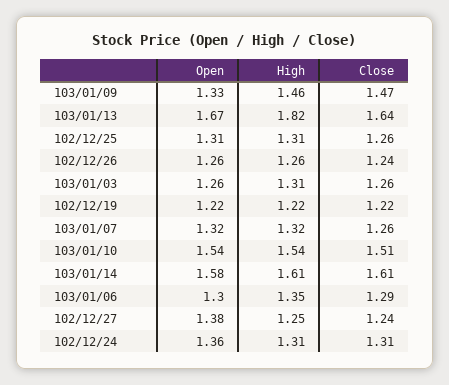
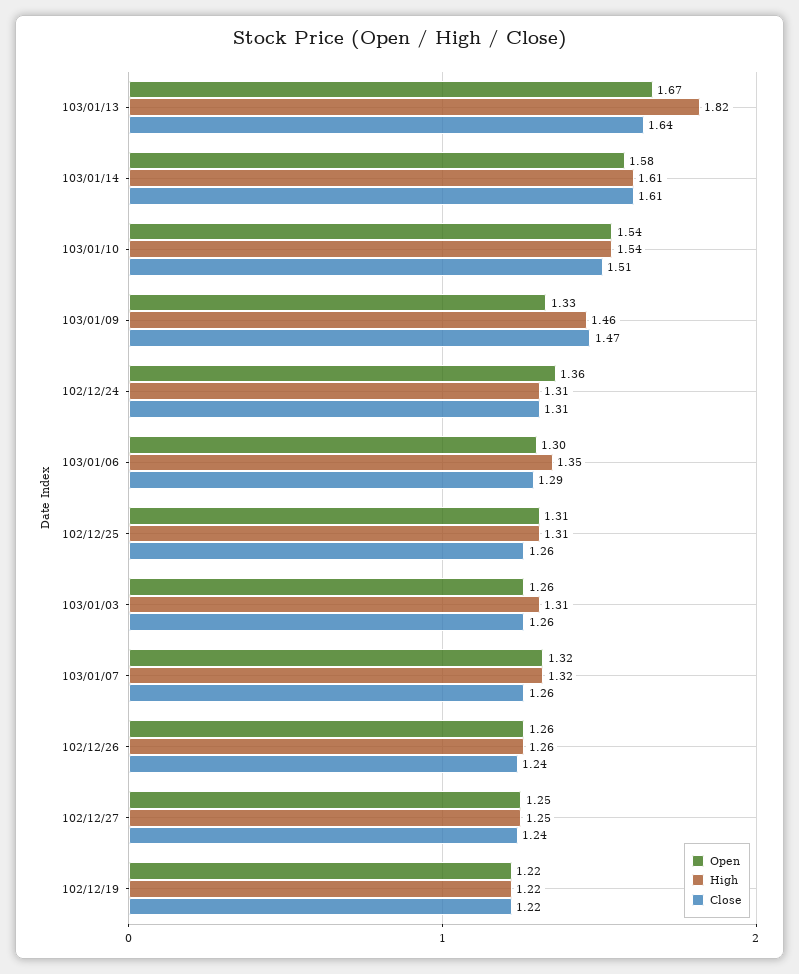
Open, 102/12/27: 1.38 -> 1.25

